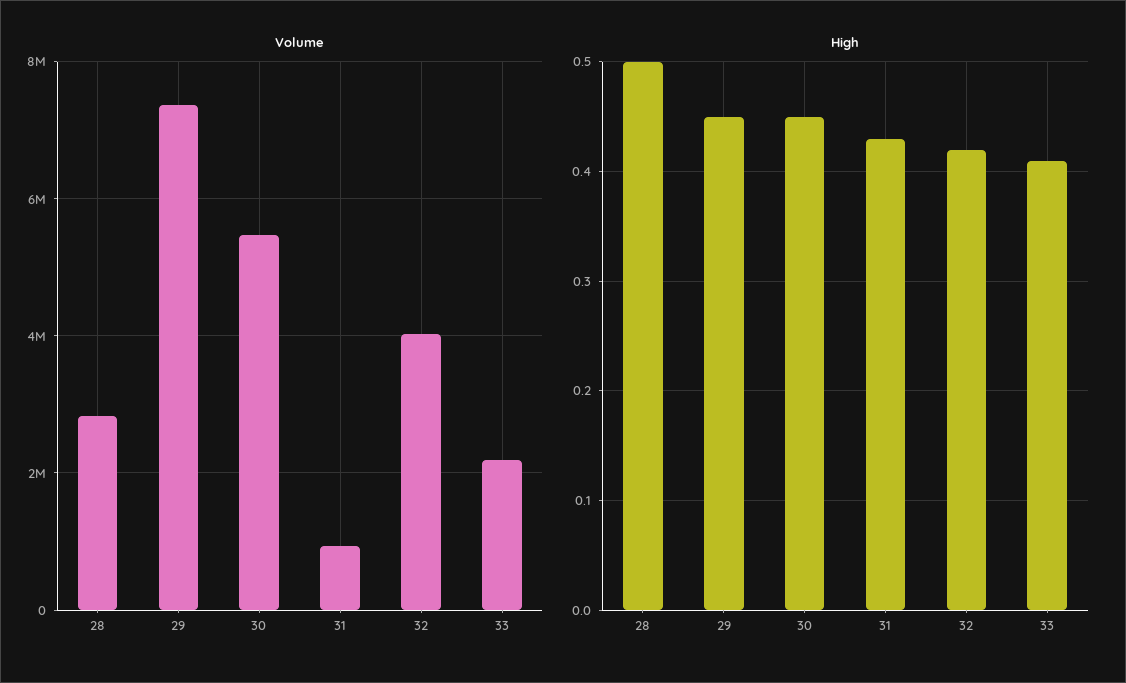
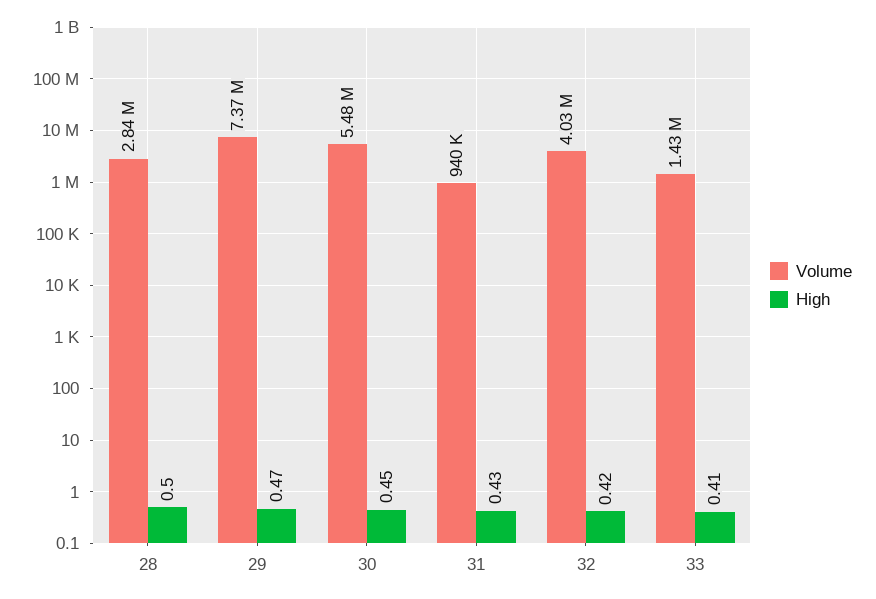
Volume, 33: 2200000 -> 1430000
High, 29: 0.45 -> 0.47

